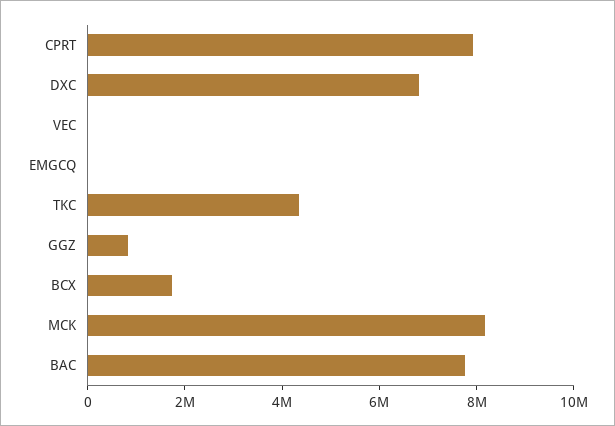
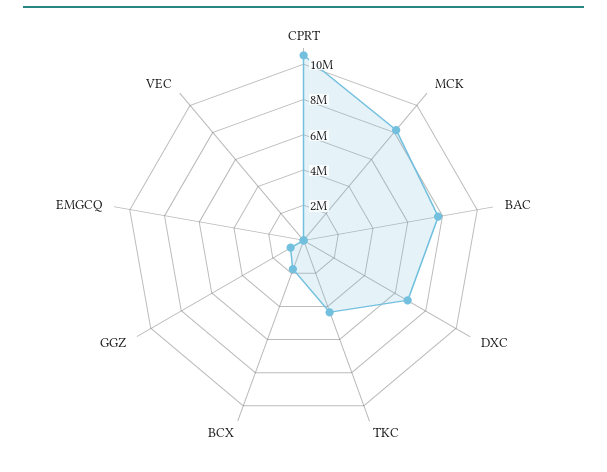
CPRT: 8000000 -> 10500000

